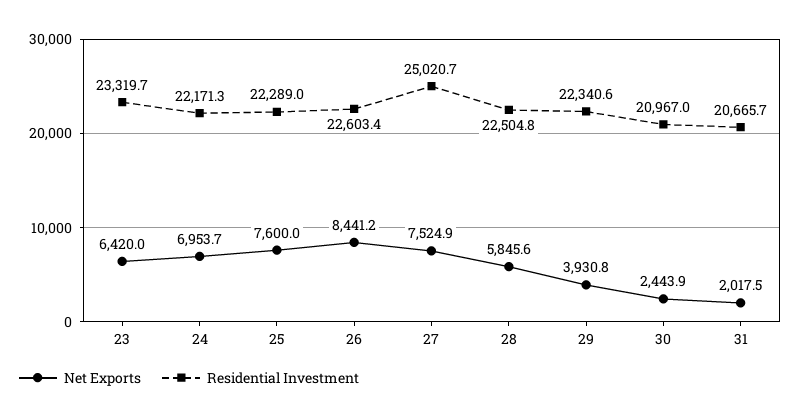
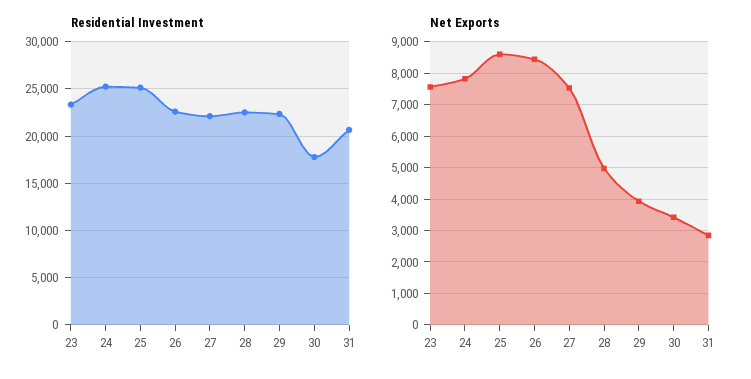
Net Exports, 23: 6420 -> 7600
Net Exports, 24: 6953.7 -> 7800
Residential Investment, 24: 22171.3 -> 25000
Net Exports, 25: 7600 -> 8600
Residential Investment, 25: 22289 -> 25000
Residential Investment, 27: 25020.7 -> 22000
Net Exports, 28: 5845.6 -> 5000
Net Exports, 30: 2443.9 -> 3400
Residential Investment, 30: 20967 -> 18000
Net Exports, 31: 2017.5 -> 2800

